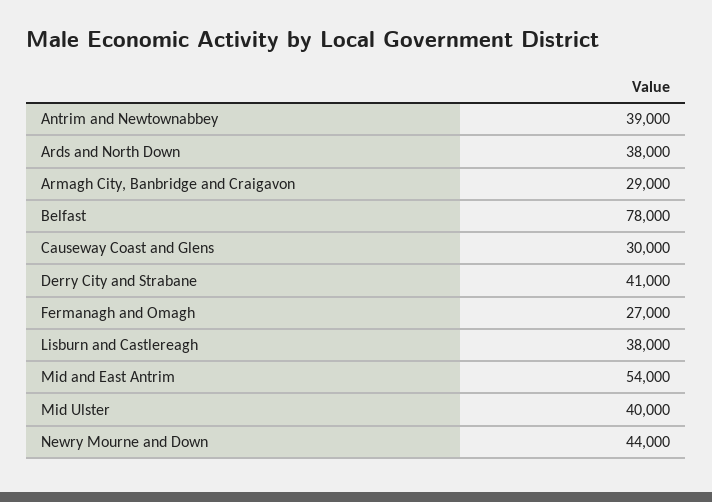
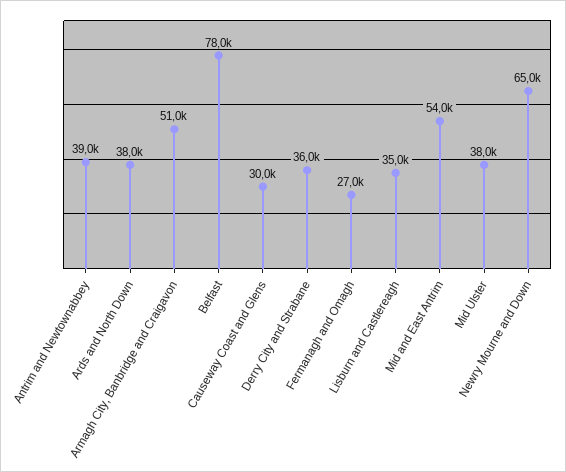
Armagh City, Banbridge and Craigavon: 29000 -> 51000
Derry City and Strabane: 41000 -> 36000
Lisburn and Castlereagh: 38000 -> 35000
Mid Ulster: 40000 -> 38000
Newry Mourne and Down: 44000 -> 65000

